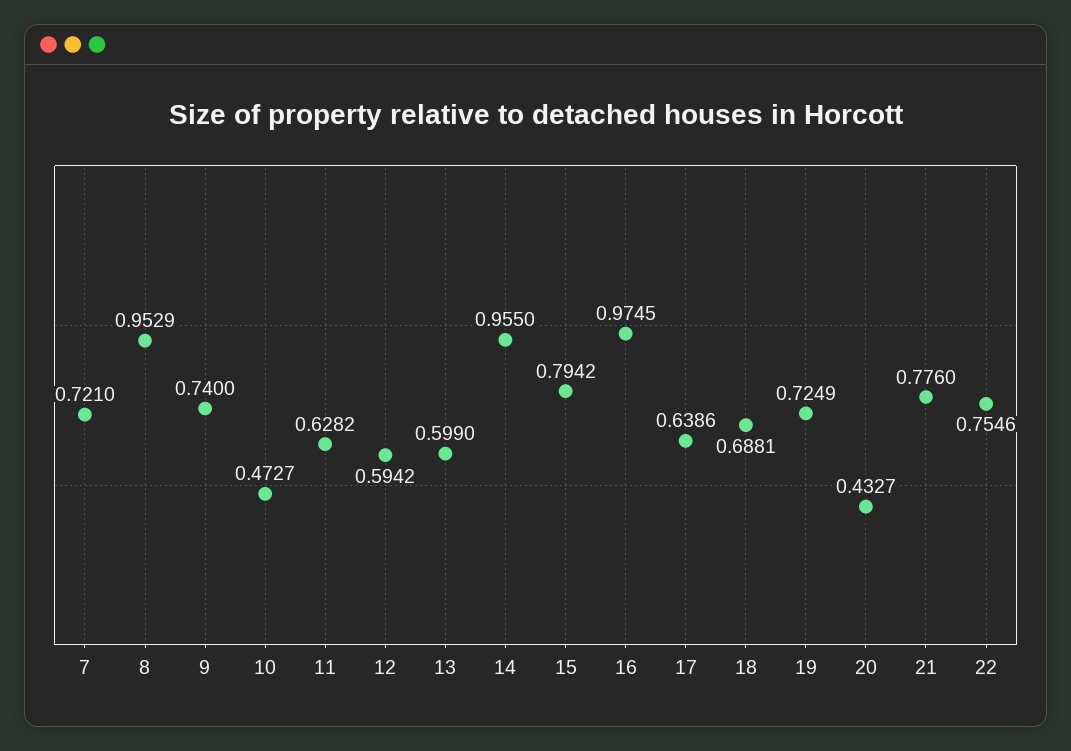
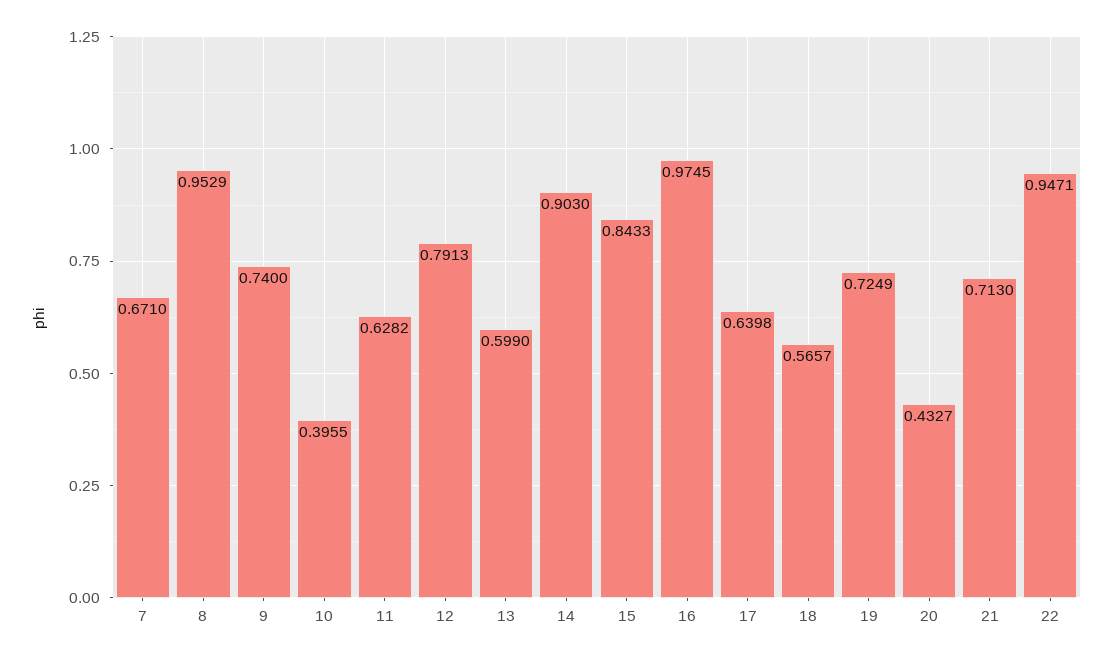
7: 0.721 -> 0.671
10: 0.4727 -> 0.3955
12: 0.5942 -> 0.7913
14: 0.955 -> 0.903
15: 0.7942 -> 0.8433
17: 0.6386 -> 0.6398
18: 0.6881 -> 0.5657
21: 0.776 -> 0.713
22: 0.7546 -> 0.9471

